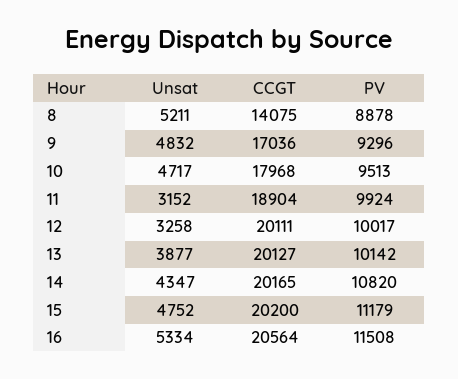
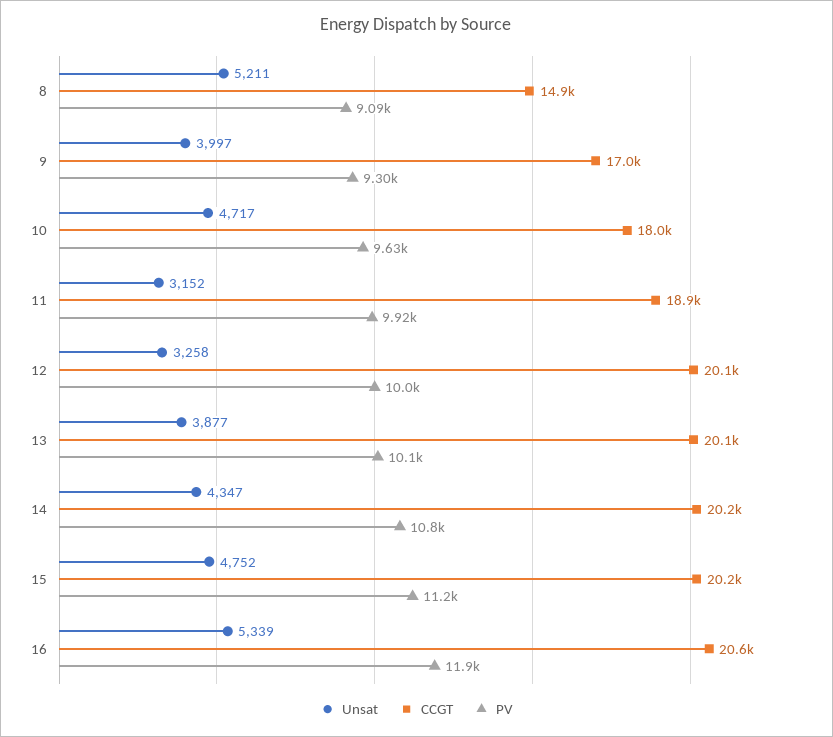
CCGT, 8: 14075 -> 14900
PV, 8: 8878 -> 9090
Unsat, 9: 4832 -> 3997
PV, 10: 9513 -> 9630
Unsat, 16: 5334 -> 5339
PV, 16: 11508 -> 11900

